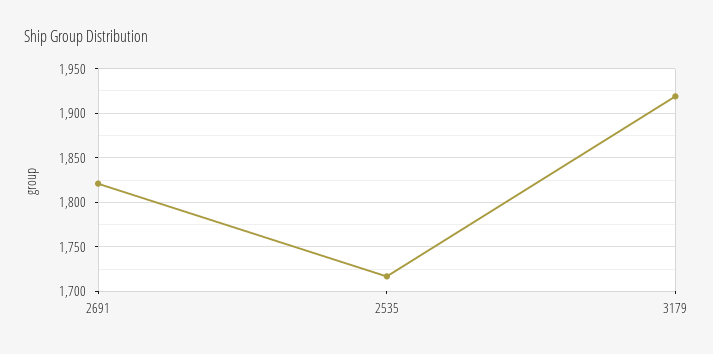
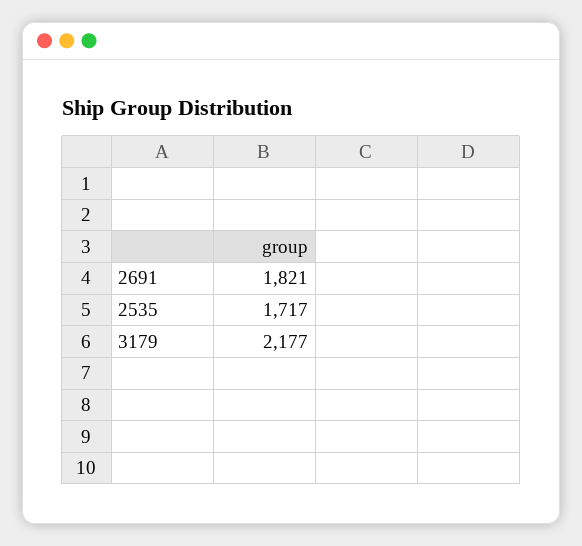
3179: 1920 -> 2177

